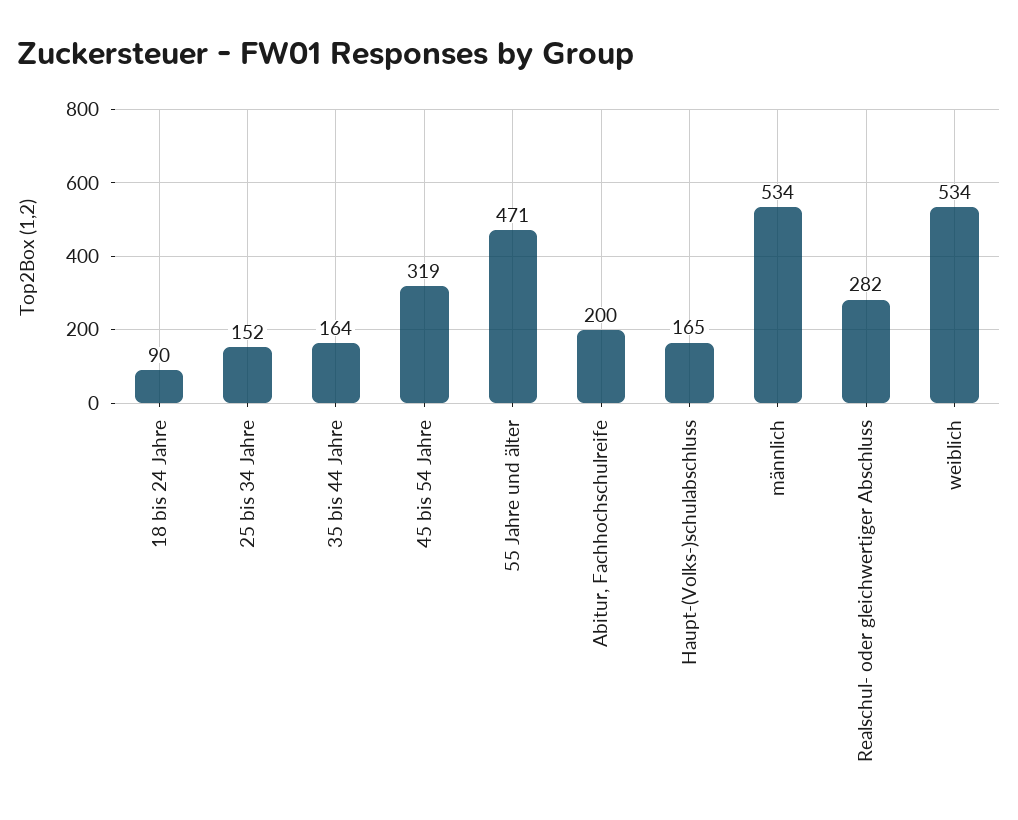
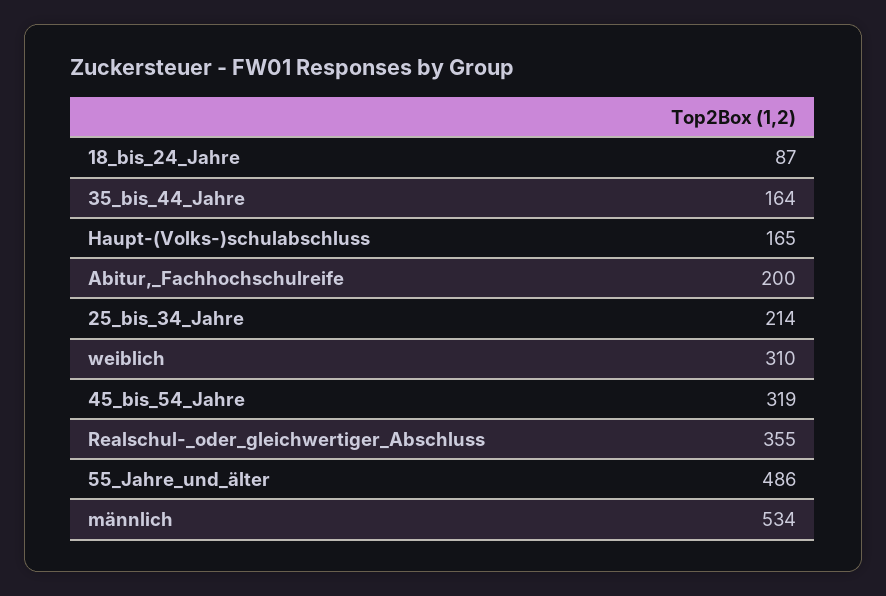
18 bis 24 Jahre: 90 -> 87
25 bis 34 Jahre: 152 -> 214
55 Jahre und älter: 471 -> 486
Realschul- oder gleichwertiger Abschluss: 282 -> 355
weiblich: 534 -> 310

